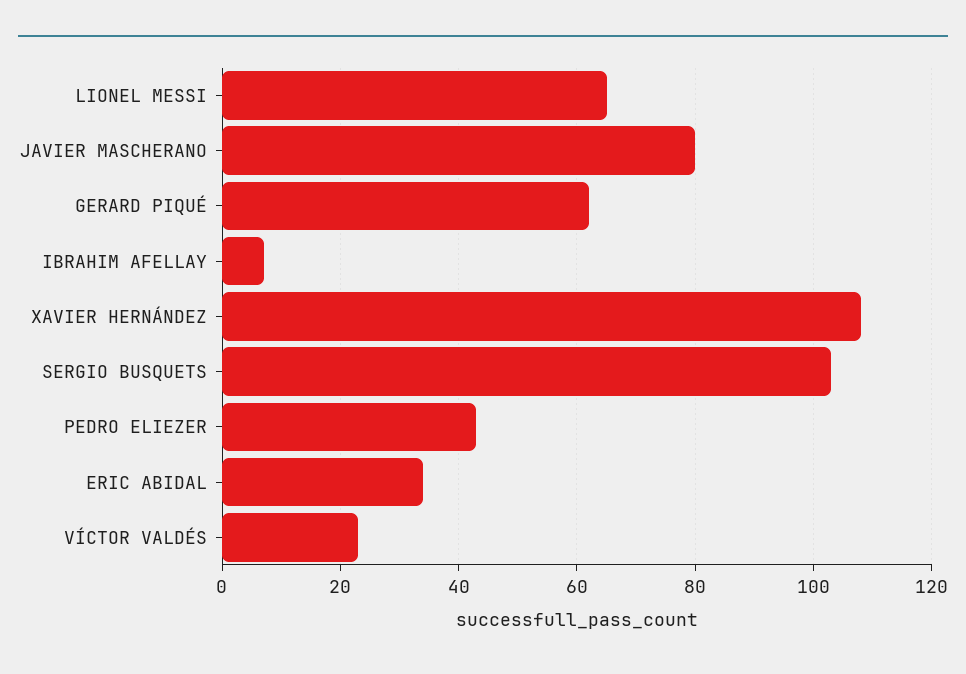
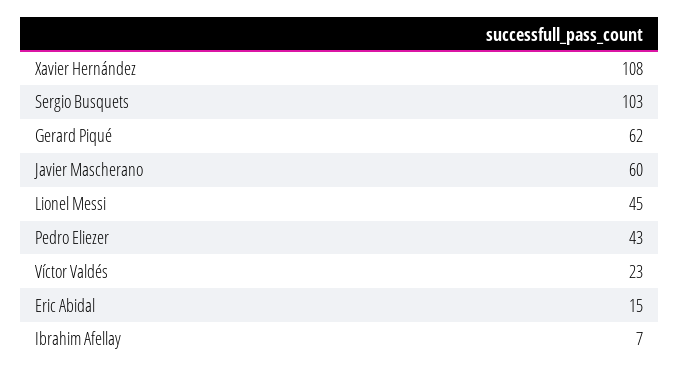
LIONEL MESSI: 65 -> 45
JAVIER MASCHERANO: 80 -> 60
ERIC ABIDAL: 35 -> 15

